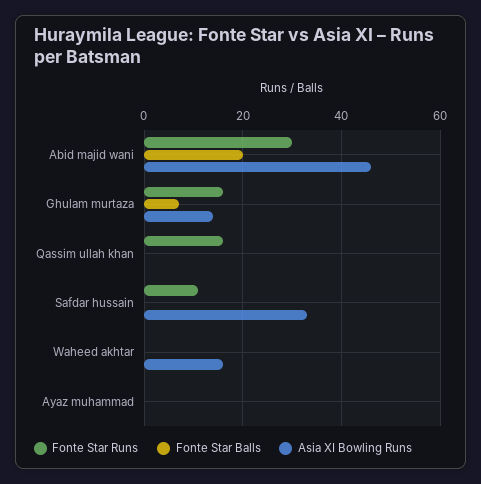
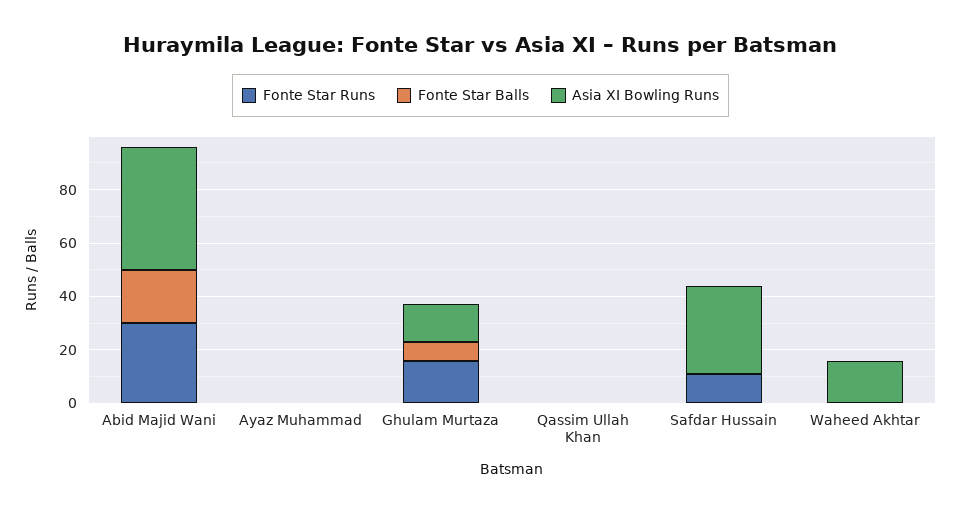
Fonte Star Runs, Qassim ullah khan: 15 -> 0

